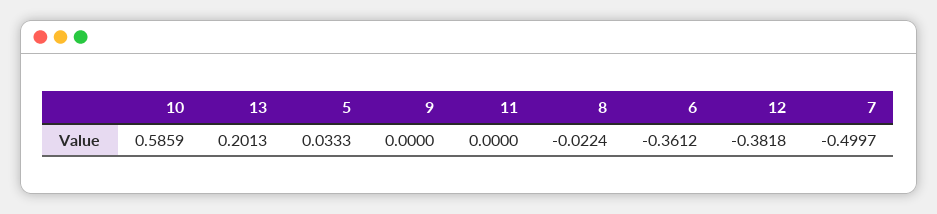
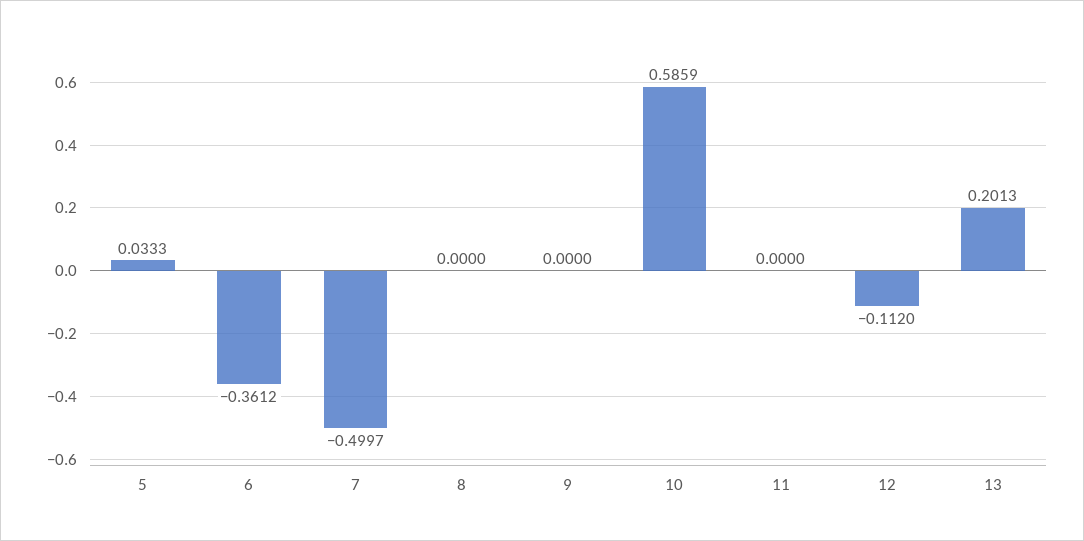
8: -0.0224 -> 0
12: -0.3818 -> -0.112

